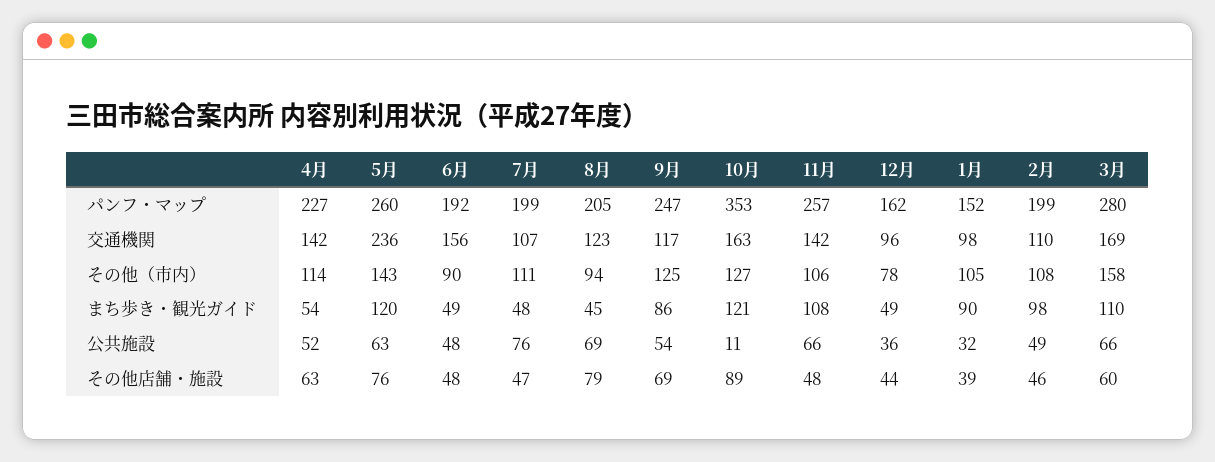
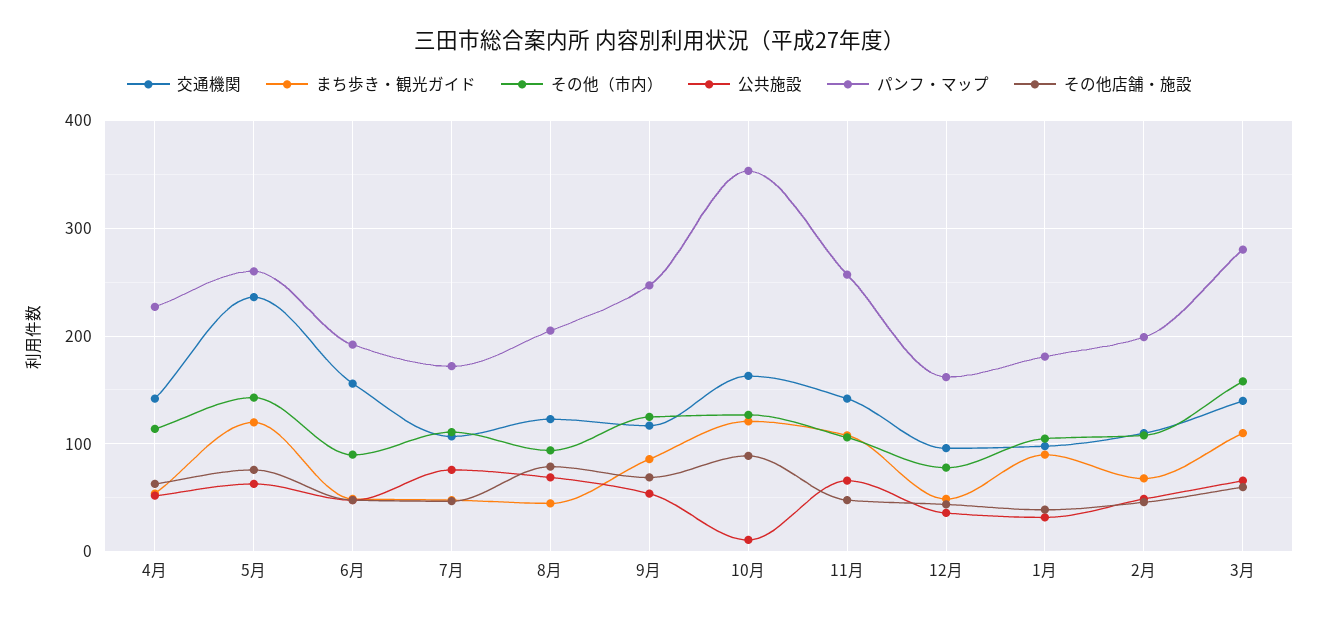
パンフ・マップ, 7月: 199 -> 170
パンフ・マップ, 1月: 152 -> 180
交通機関, 3月: 169 -> 140
まち歩き・観光ガイド, 2月: 98 -> 70

